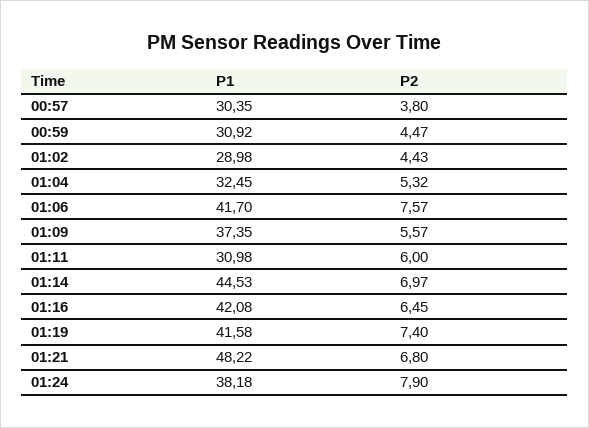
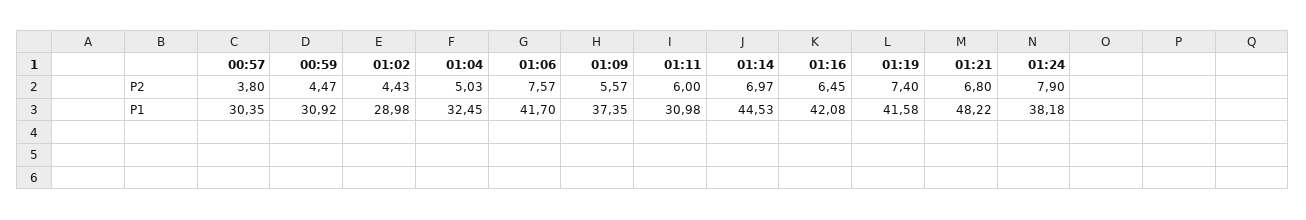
P2, 01:04: 5.32 -> 5.03

